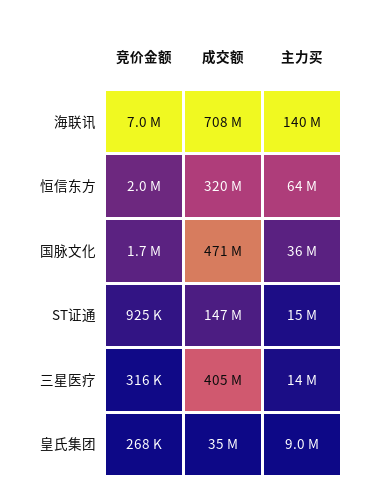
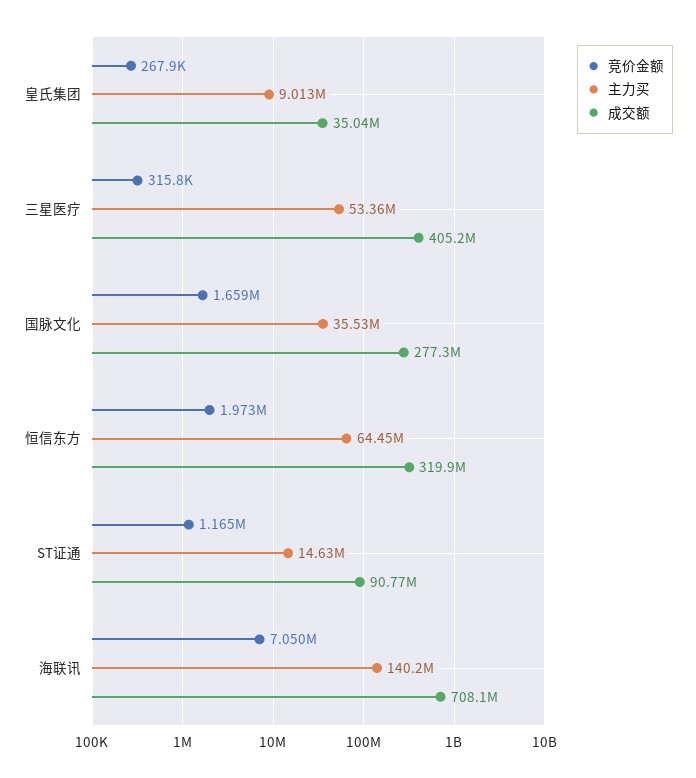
成交额, 国脉文化: 471000000 -> 277300000
竞价金额, ST证通: 925000 -> 1165000
成交额, ST证通: 147000000 -> 90770000
主力买, 三星医疗: 14000000 -> 53360000

